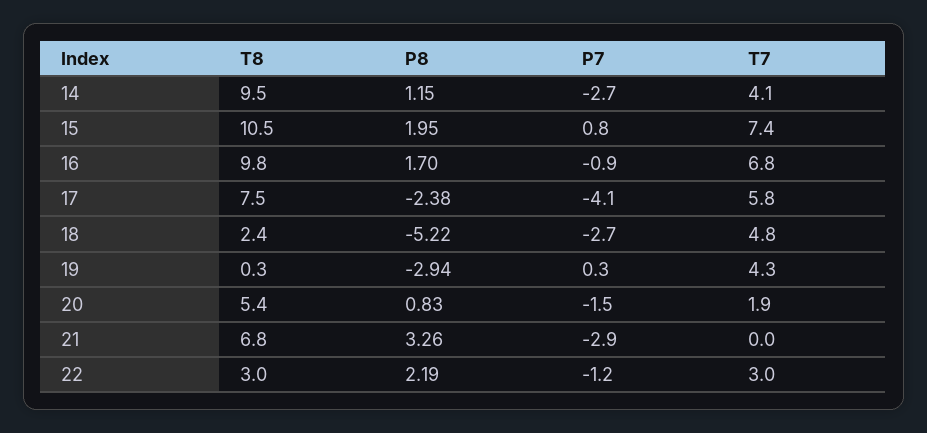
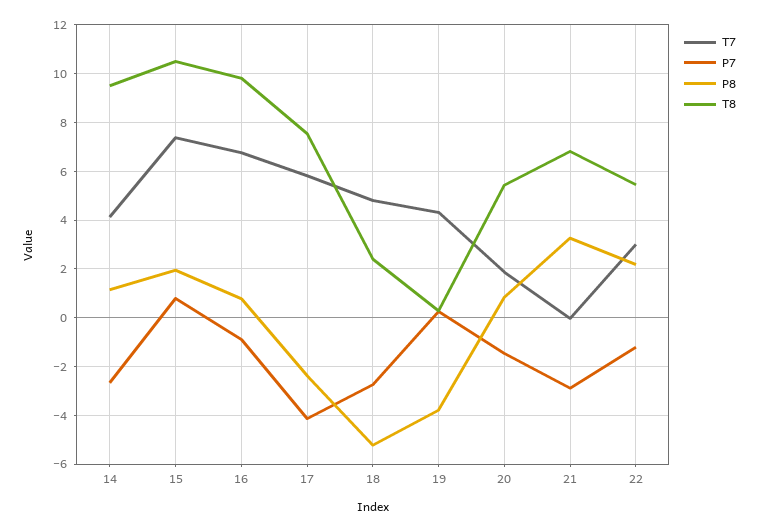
P8, 16: 1.7 -> 0.75
P8, 19: -2.94 -> -3.75
T8, 22: 3 -> 5.5

